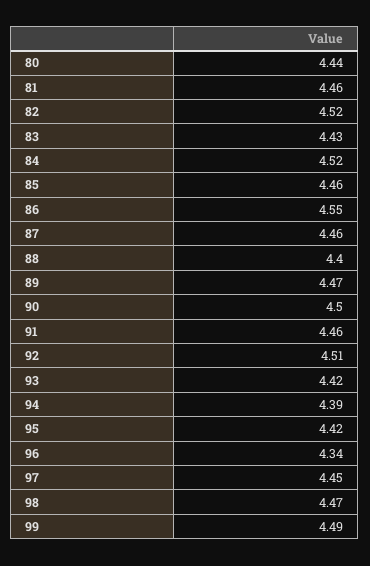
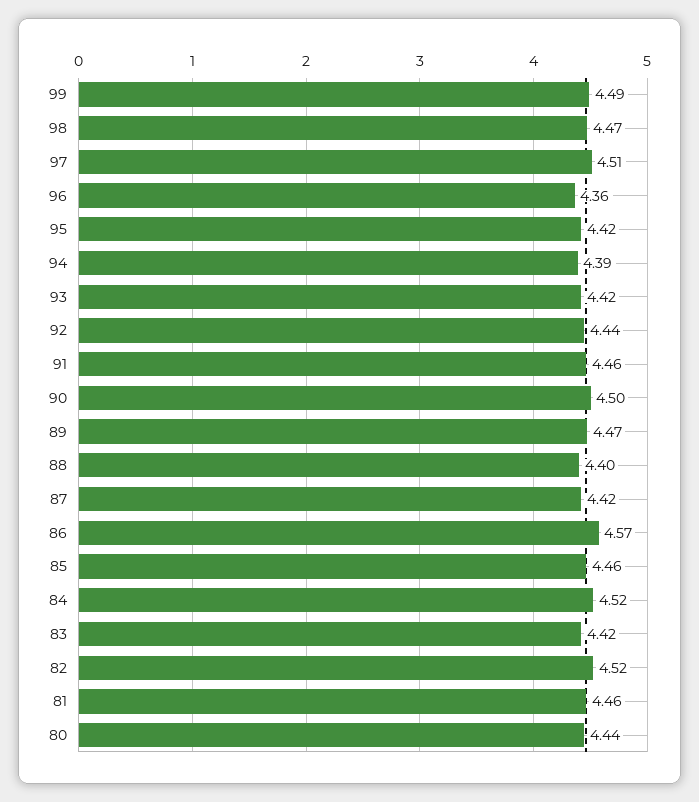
83: 4.43 -> 4.42
86: 4.55 -> 4.57
87: 4.46 -> 4.42
92: 4.51 -> 4.44
96: 4.34 -> 4.36
97: 4.45 -> 4.51

